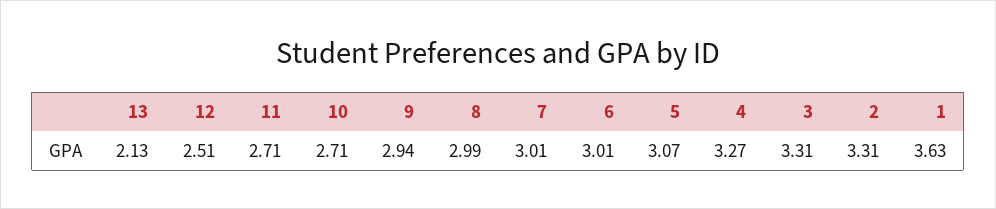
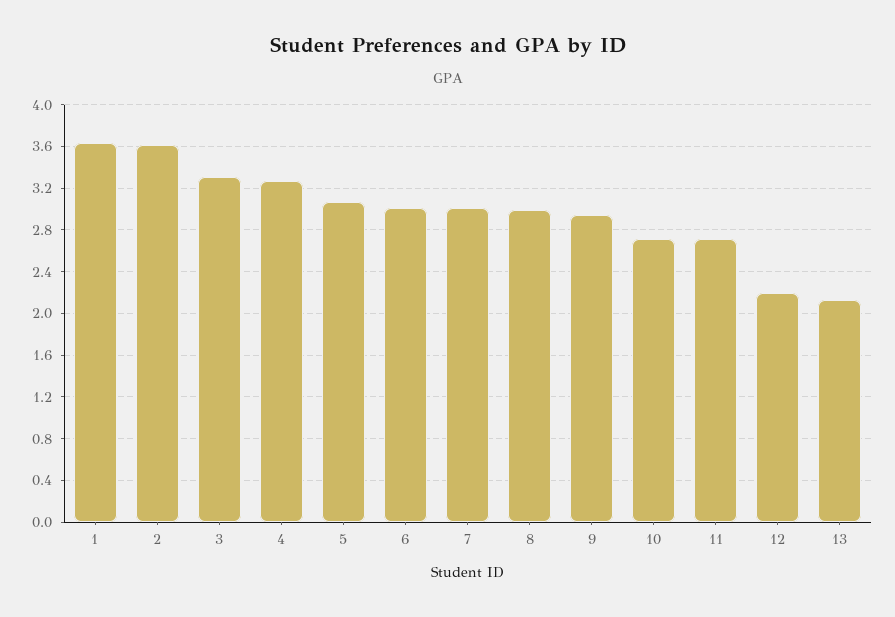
12: 2.51 -> 2.2
2: 3.31 -> 3.6

